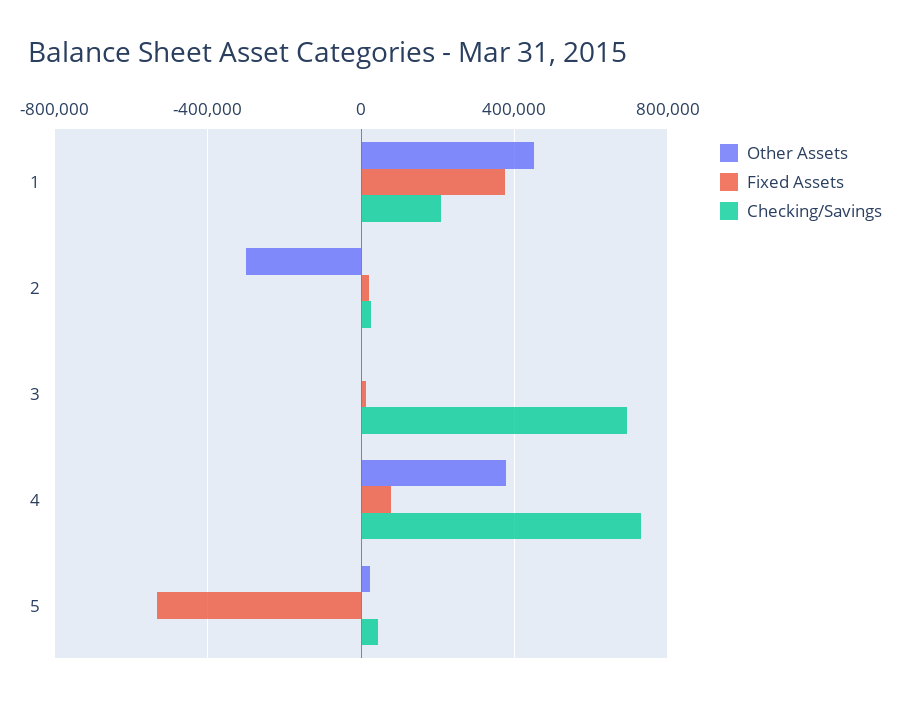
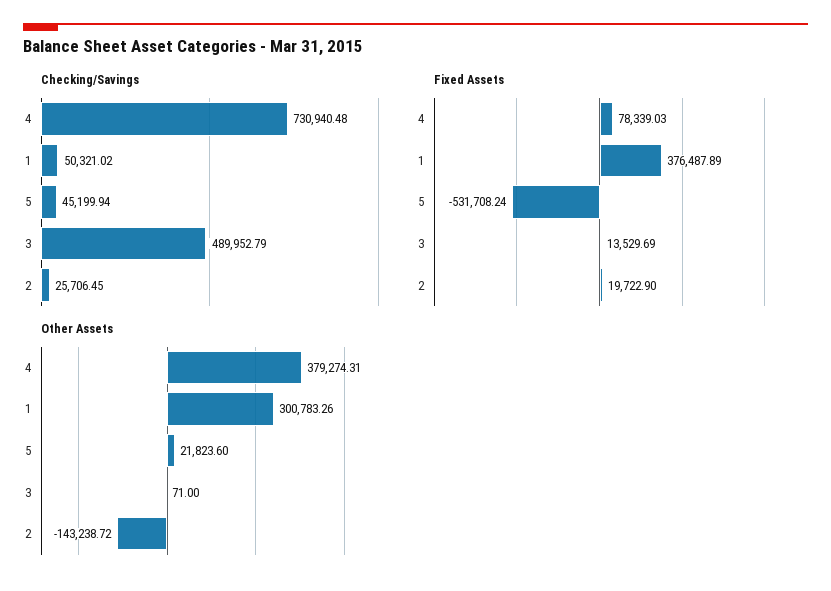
Other Assets, 1: 450000 -> 300783.26
Checking/Savings, 1: 200000 -> 50321.02
Other Assets, 2: -300000 -> -143238.72
Checking/Savings, 3: 700000 -> 489952.79

